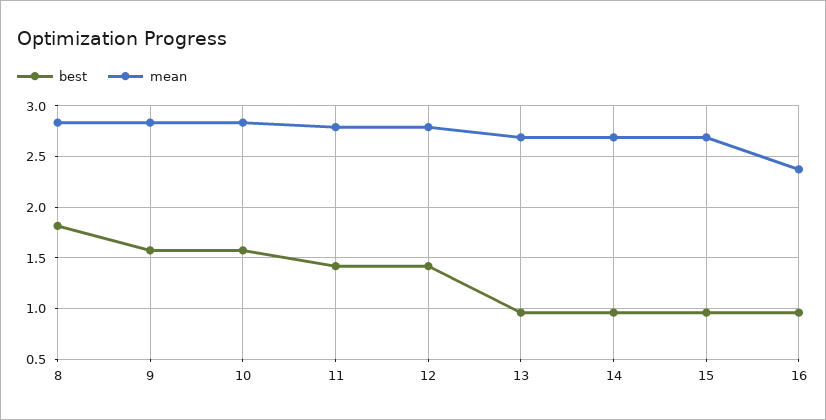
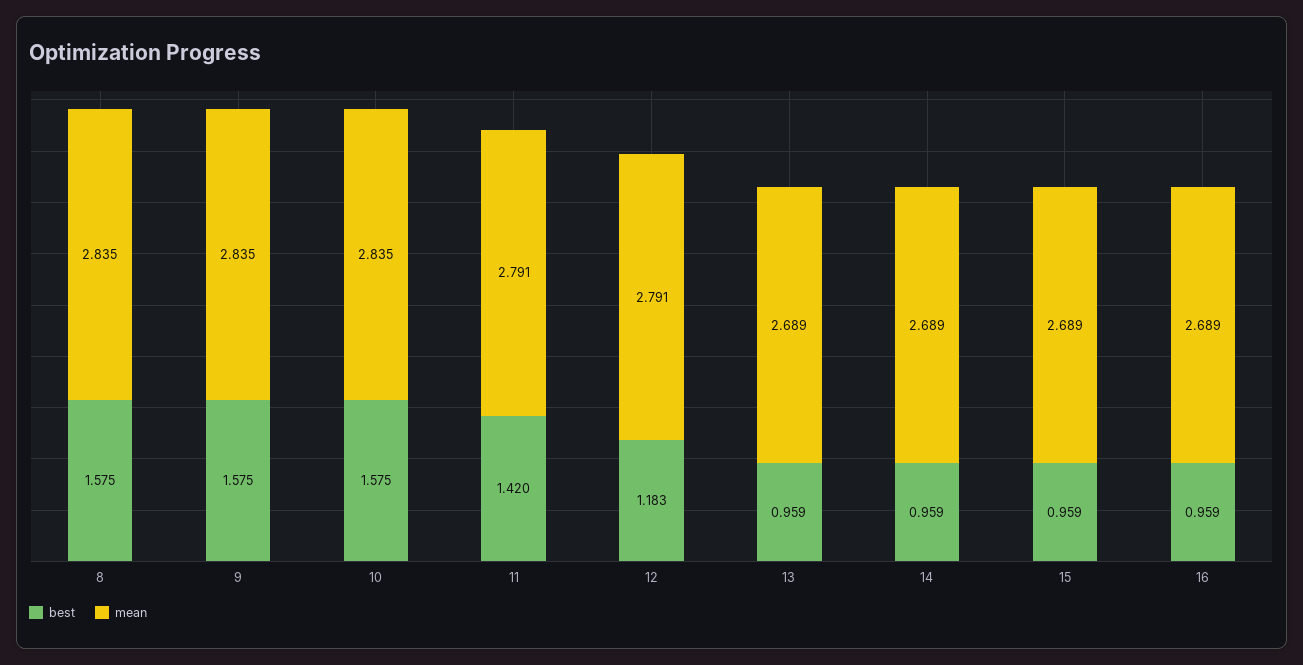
best, 8: 1.8 -> 1.575
best, 12: 1.4 -> 1.183
mean, 16: 2.4 -> 2.689

